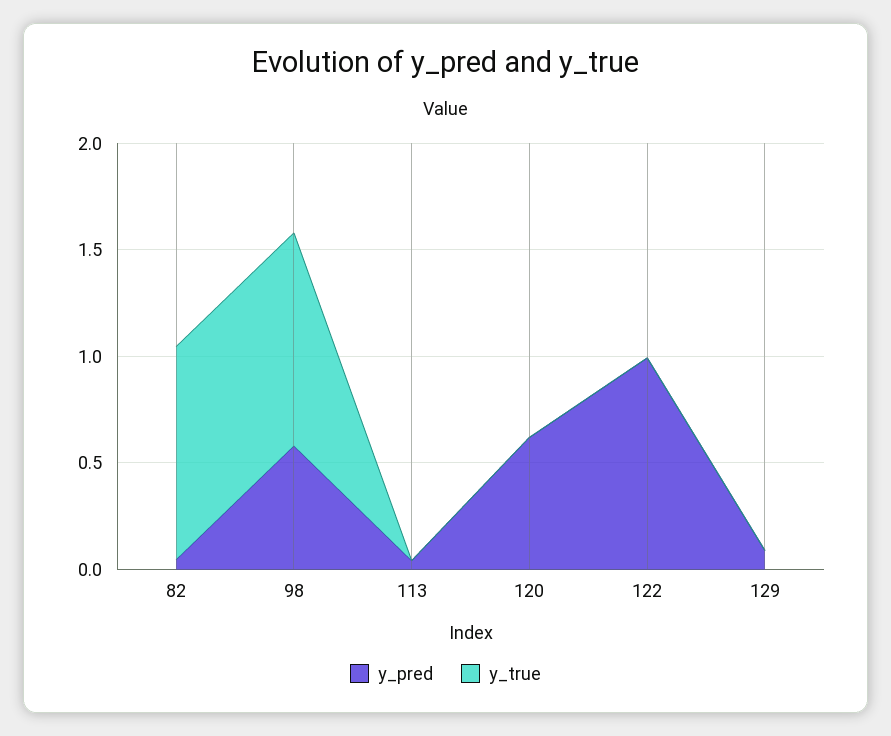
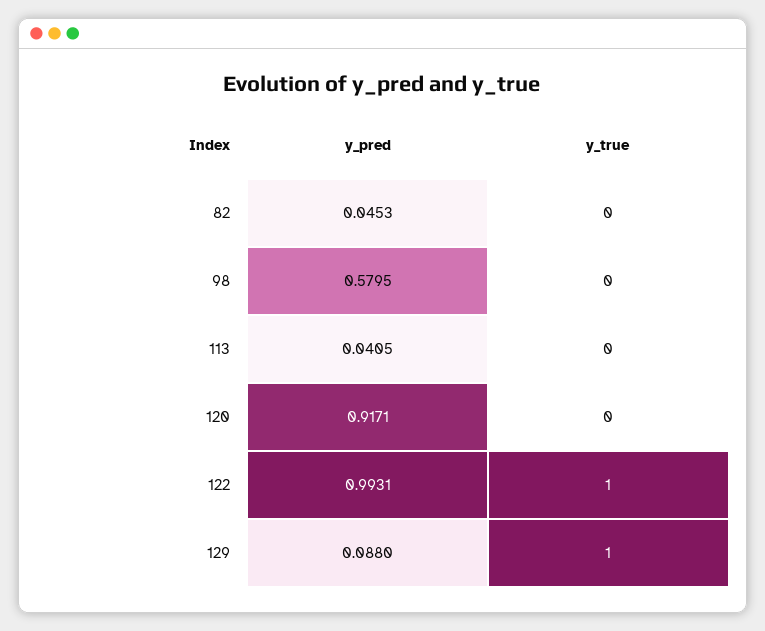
y_true, 82: 1 -> 0
y_true, 98: 1 -> 0
y_pred, 120: 0.6 -> 0.9171
y_true, 122: 0 -> 1
y_true, 129: 0 -> 1

